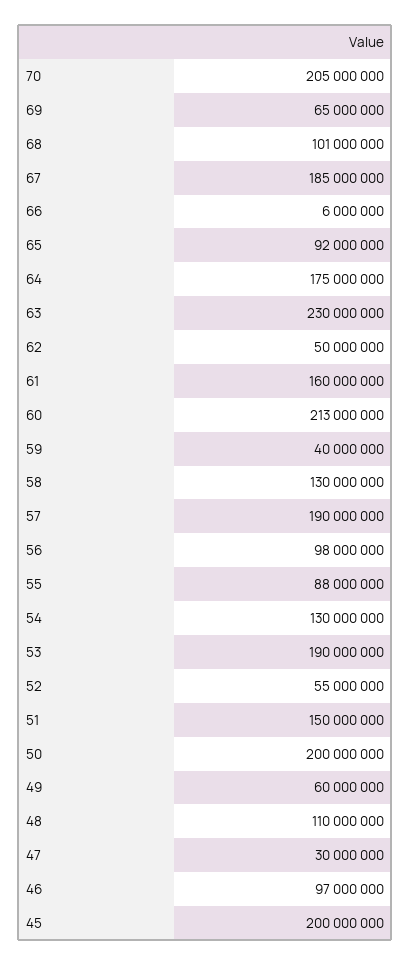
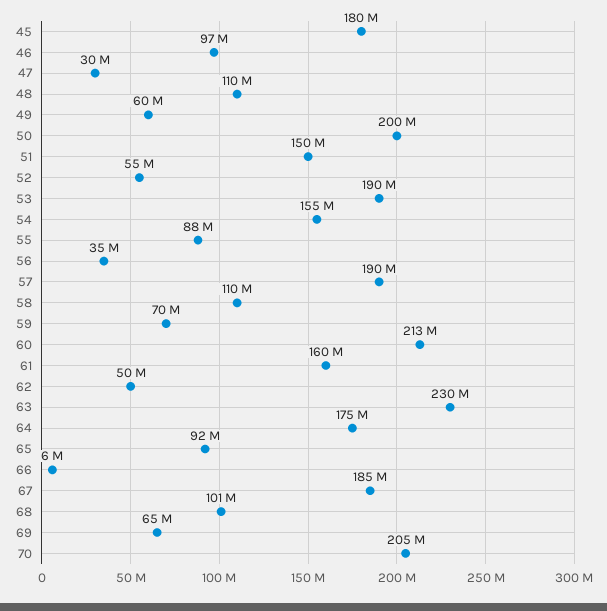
59: 40000000 -> 70000000
58: 130000000 -> 110000000
56: 98000000 -> 35000000
54: 130000000 -> 155000000
45: 200000000 -> 180000000

